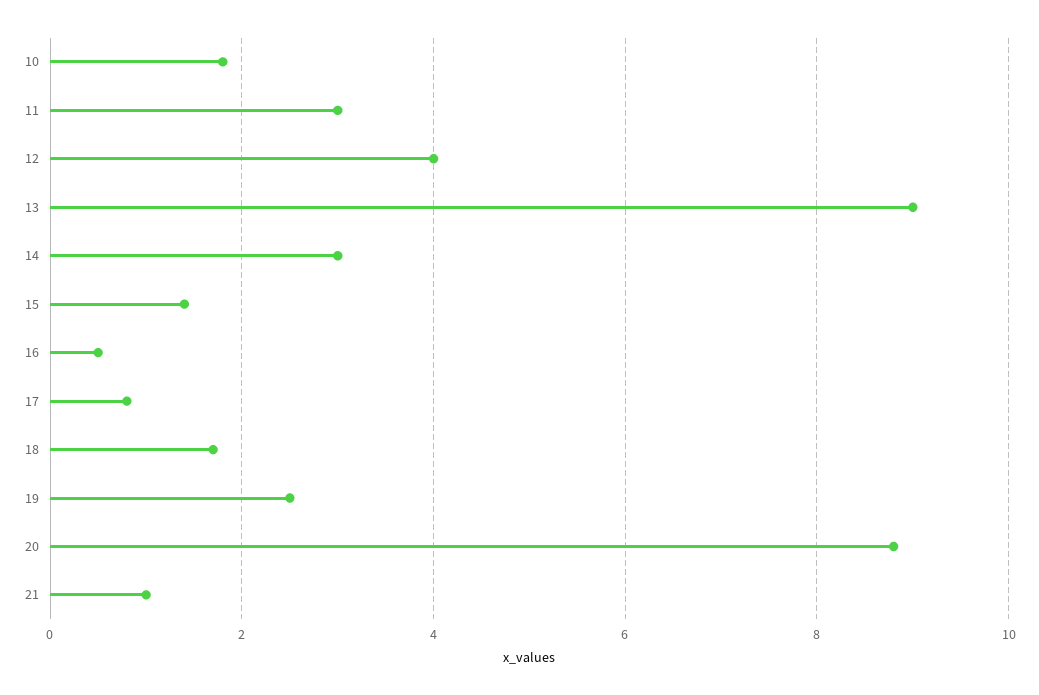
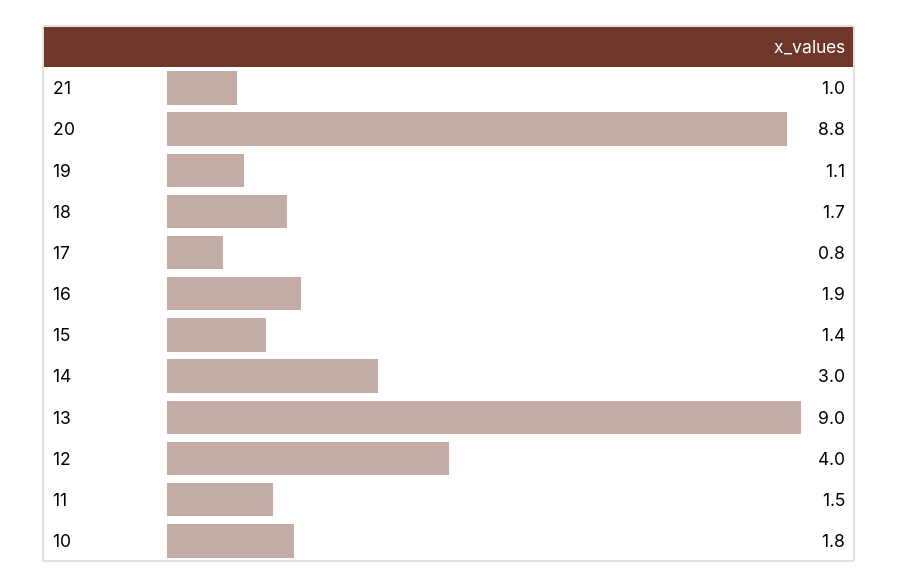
11: 3 -> 1.5
16: 0.5 -> 1.9
19: 2.5 -> 1.1

